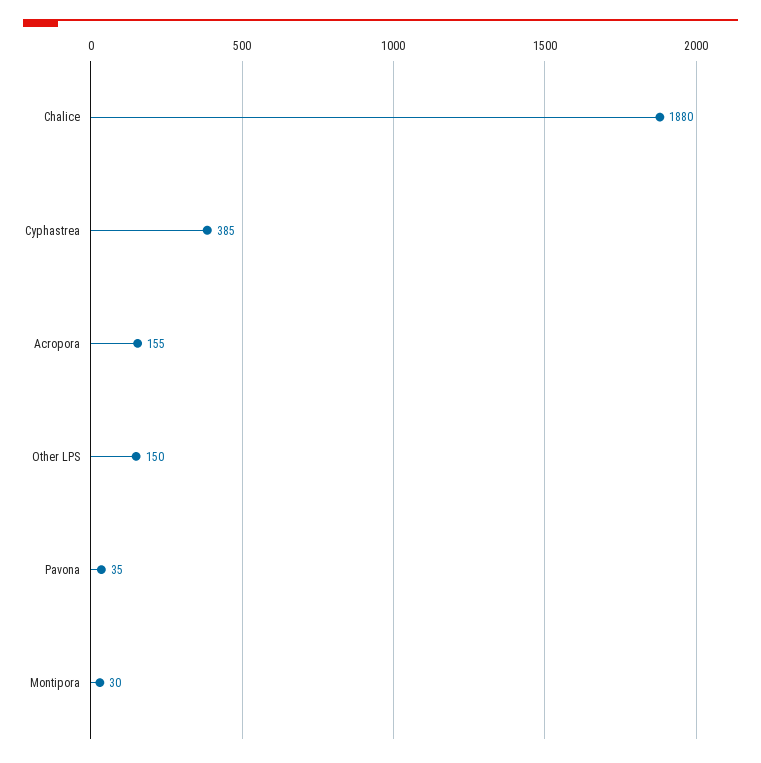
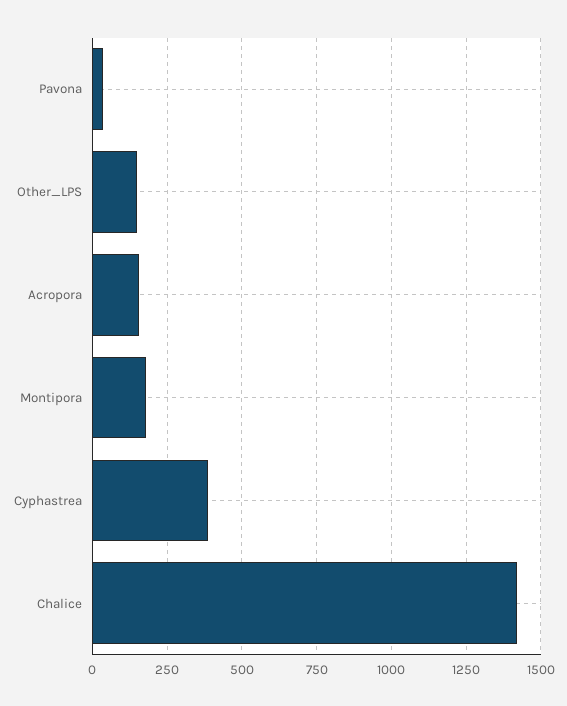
Chalice: 1880 -> 1425
Montipora: 30 -> 175

